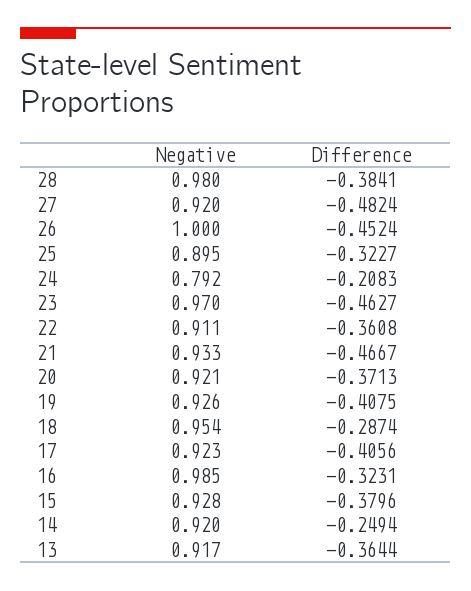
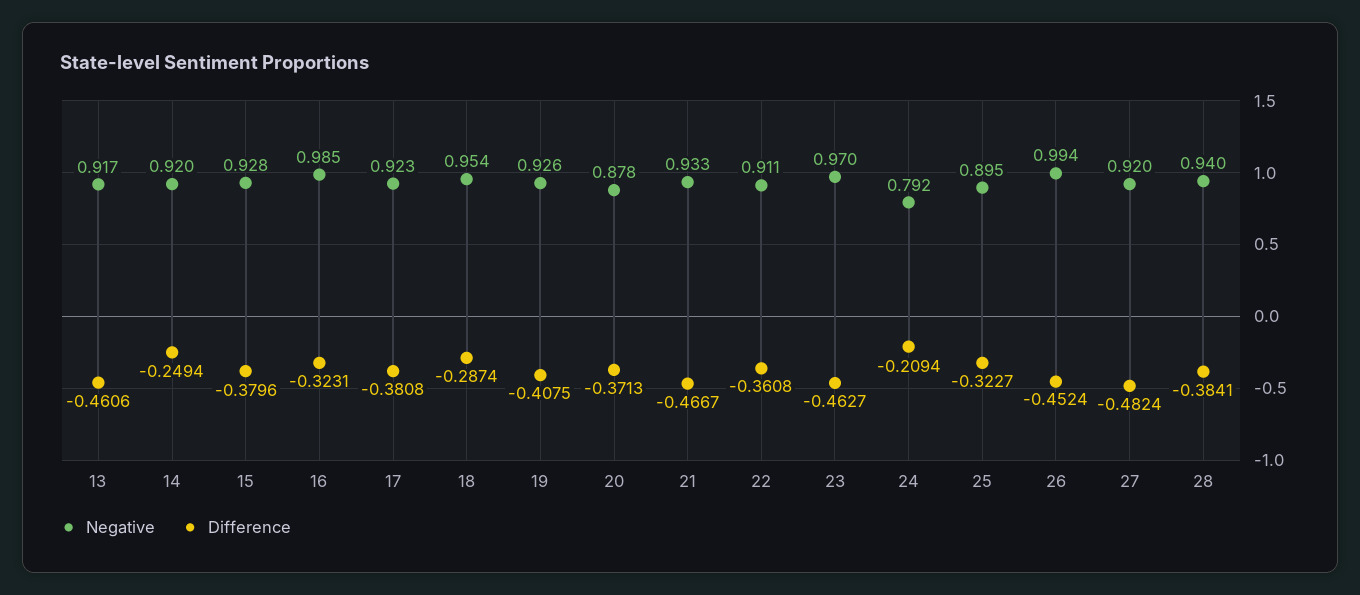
Negative, 28: 0.98 -> 0.94
Negative, 26: 1 -> 0.994
Difference, 24: -0.2083 -> -0.2094
Negative, 20: 0.921 -> 0.878
Difference, 17: -0.4056 -> -0.3808
Difference, 13: -0.3644 -> -0.4606

